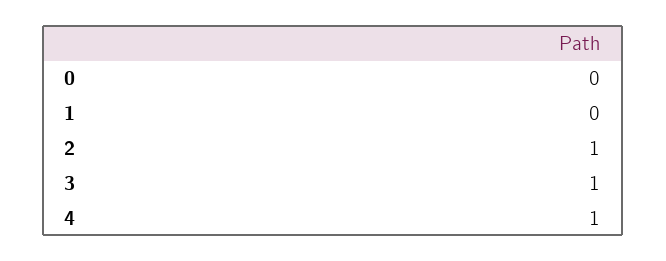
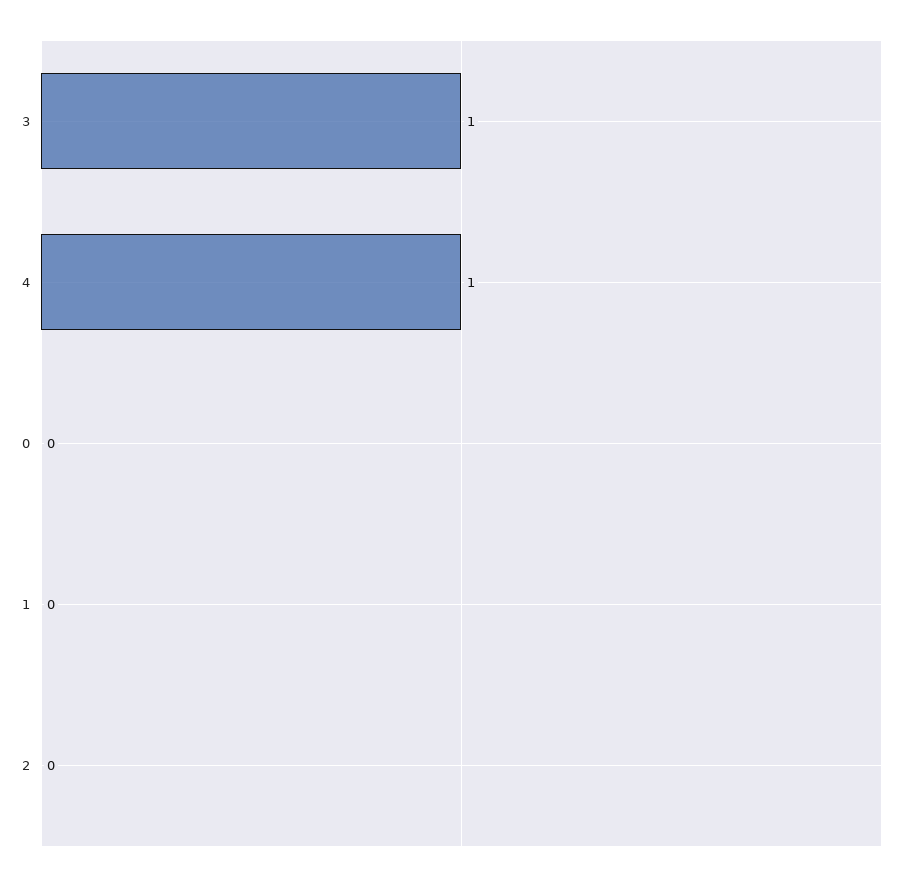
2: 1 -> 0

